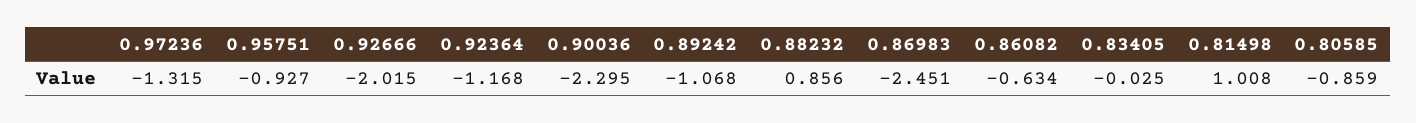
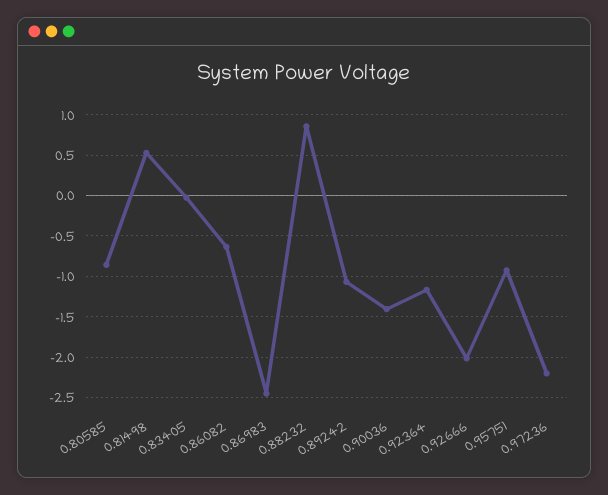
0.97236: -1.315 -> -2.2
0.90036: -2.295 -> -1.4
0.81498: 1.008 -> 0.5

